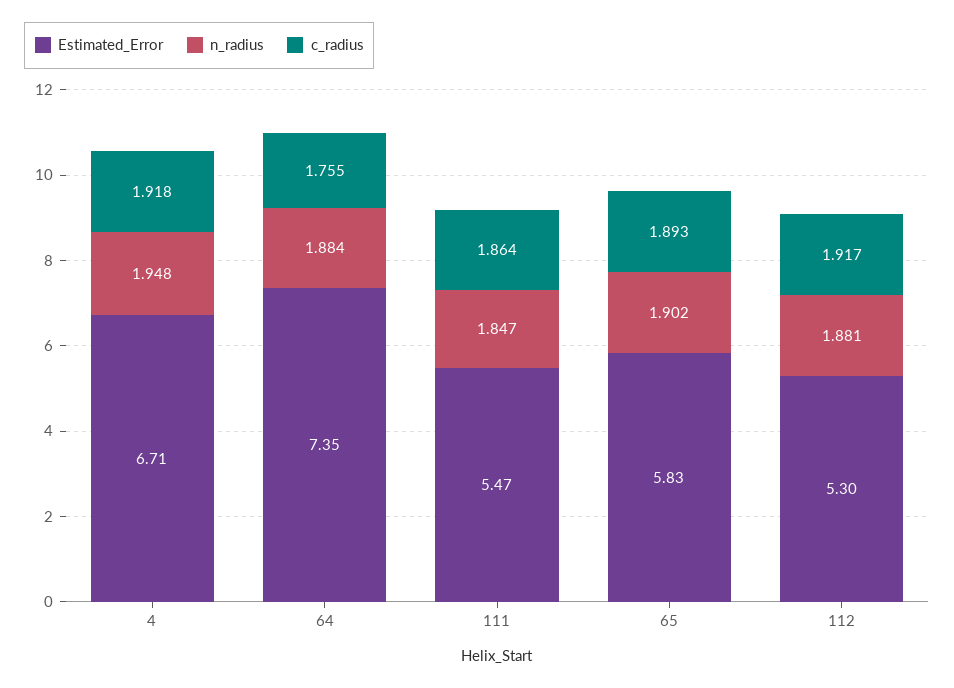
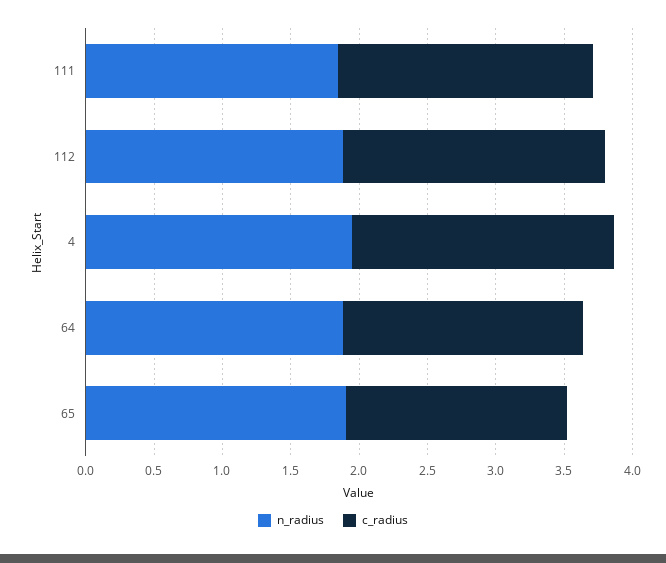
Estimated_Error, 4: 6.71 -> none
Estimated_Error, 64: 7.35 -> none
Estimated_Error, 111: 5.47 -> none
Estimated_Error, 65: 5.83 -> none
c_radius, 65: 1.893 -> 1.6
Estimated_Error, 112: 5.3 -> none

